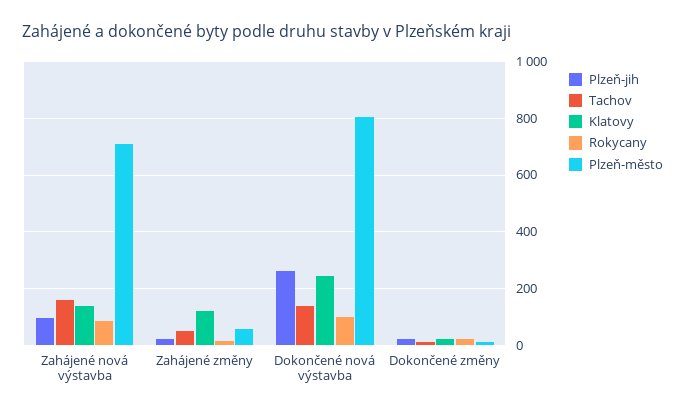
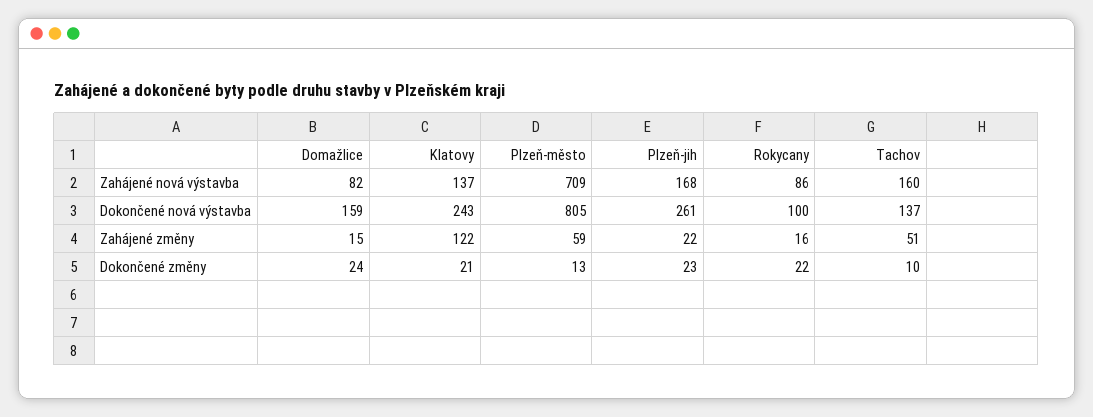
Plzeň-jih, Zahájené nová výstavba: 100 -> 168
Domažlice, Zahájené nová výstavba: none -> 82
Domažlice, Dokončené nová výstavba: none -> 159
Domažlice, Zahájené změny: none -> 15
Domažlice, Dokončené změny: none -> 24

